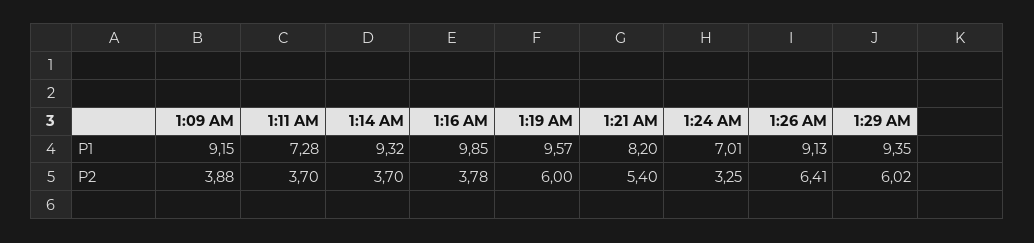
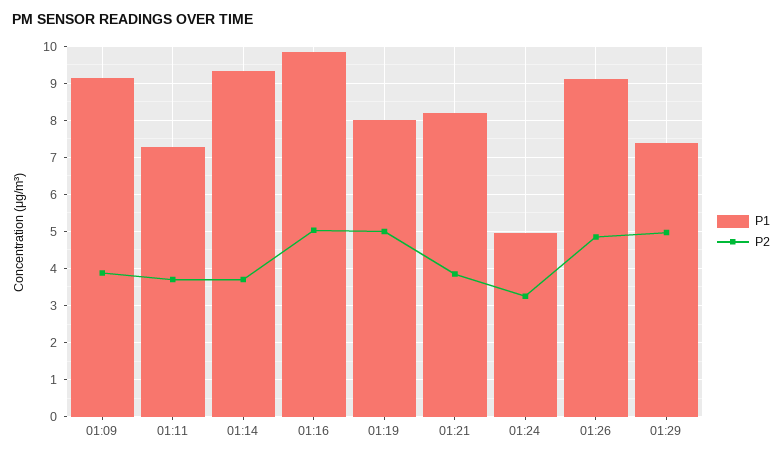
P1, 1:19 AM: 9.57 -> 8
P1, 1:24 AM: 7.01 -> 5
P1, 1:29 AM: 9.35 -> 7.4
P2, 1:16 AM: 3.78 -> 5
P2, 1:19 AM: 6 -> 5
P2, 1:21 AM: 5.4 -> 3.8
P2, 1:26 AM: 6.41 -> 4.8
P2, 1:29 AM: 6.02 -> 5

